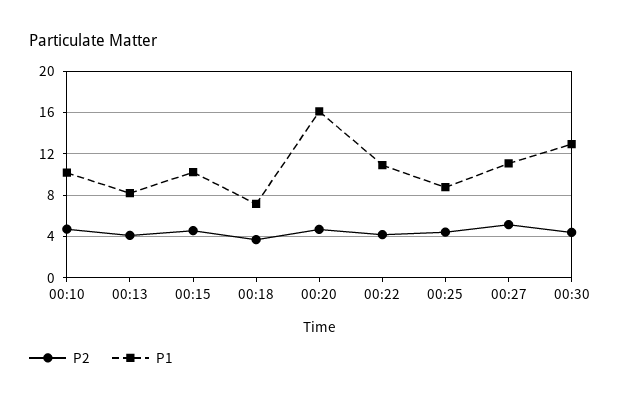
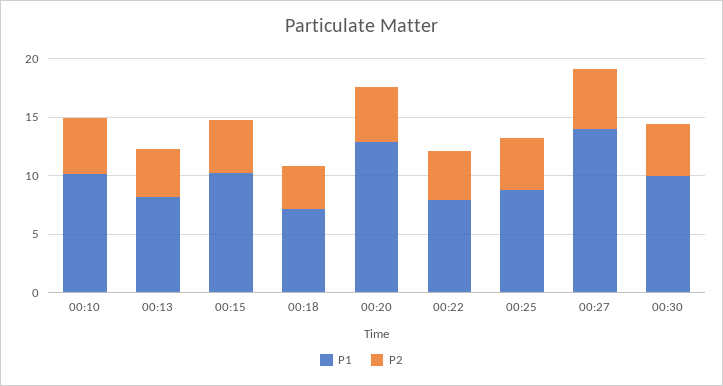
P1, 00:20: 16 -> 13
P1, 00:22: 11 -> 8
P1, 00:27: 11 -> 14
P1, 00:30: 13 -> 10

